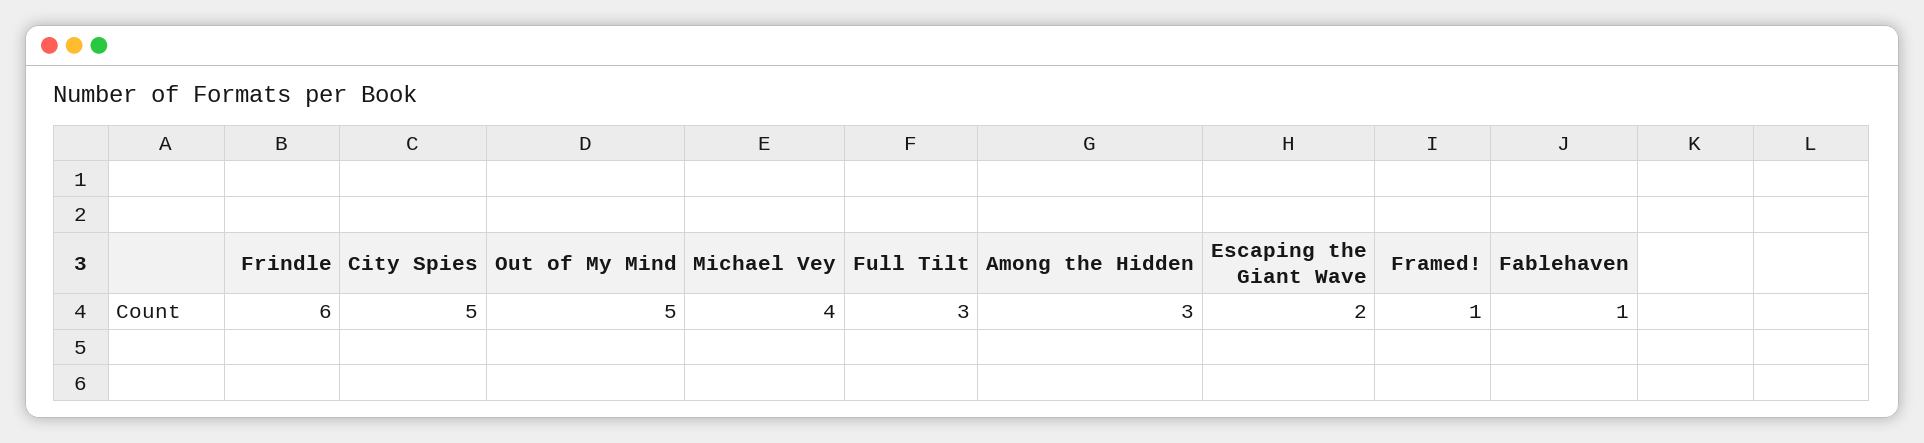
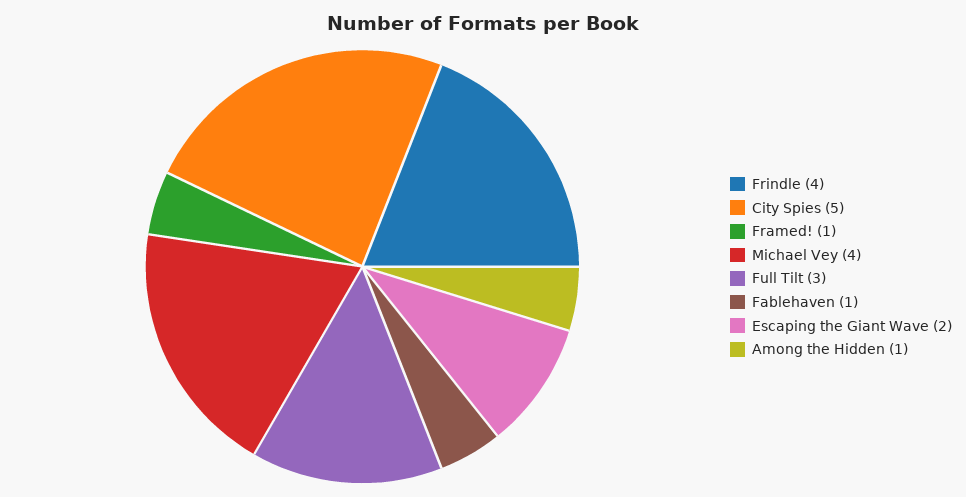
Frindle: 6 -> 4
Out of My Mind: 5 -> none
Among the Hidden: 3 -> 1

